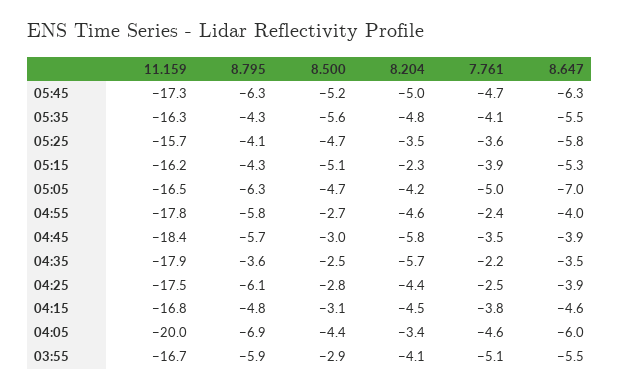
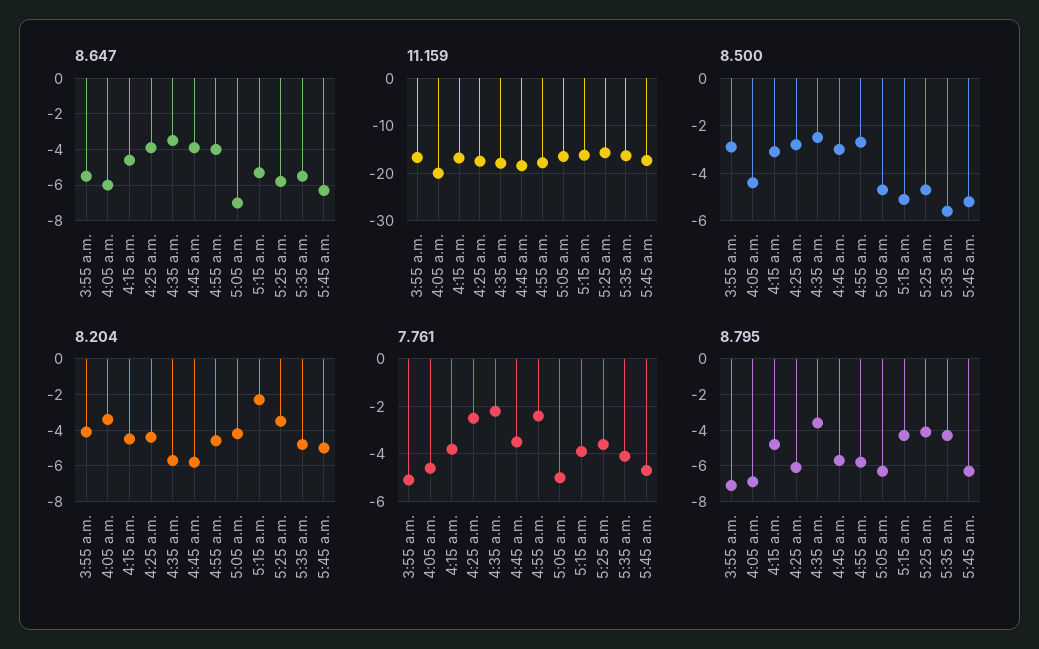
8.795, 03:55: -5.9 -> -7

